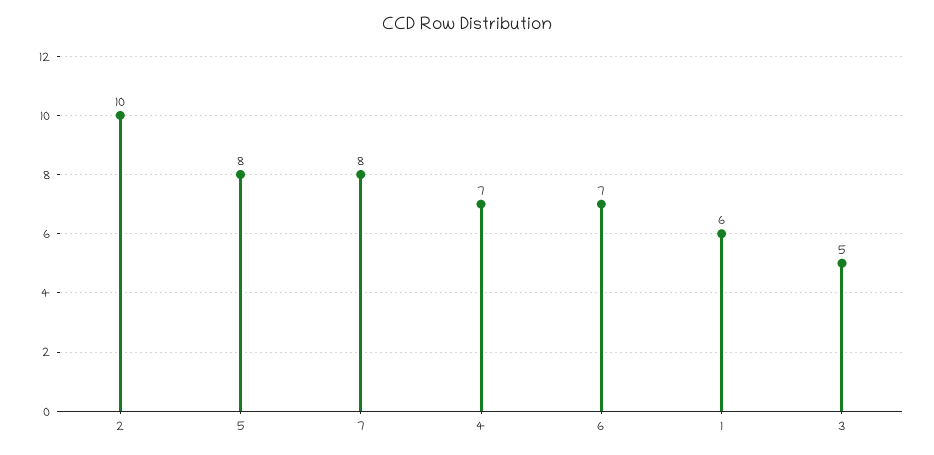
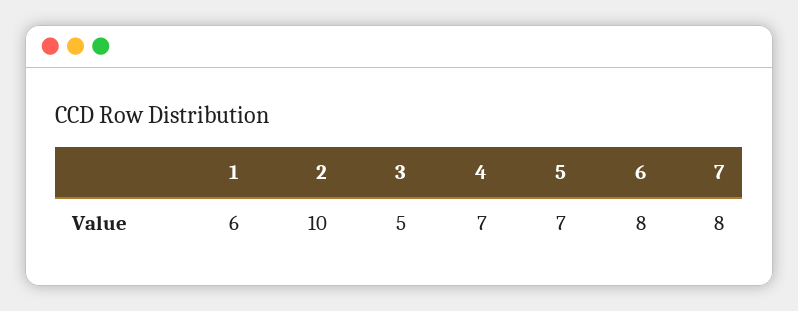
5: 8 -> 7
6: 7 -> 8

